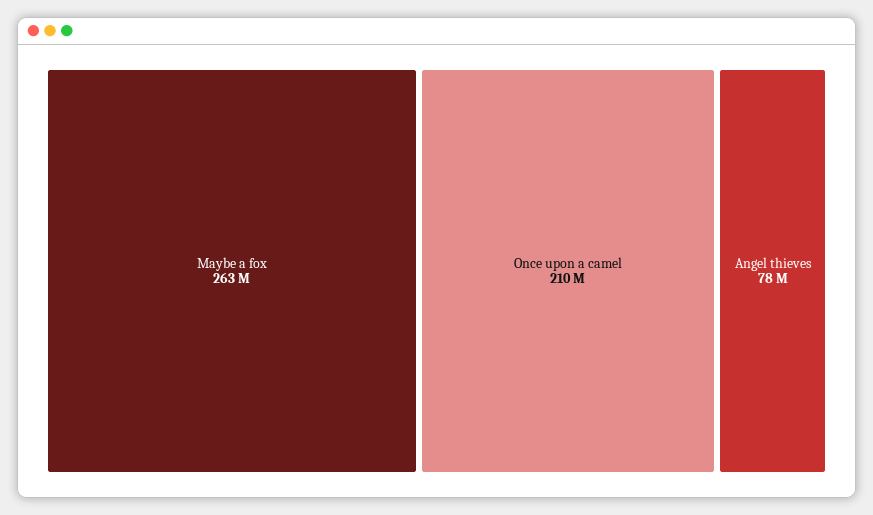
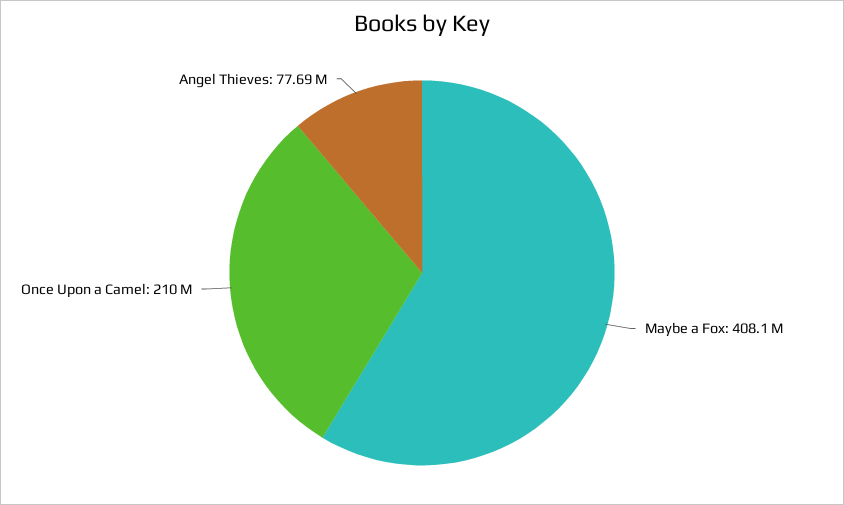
Maybe a fox: 263000000 -> 408100000

